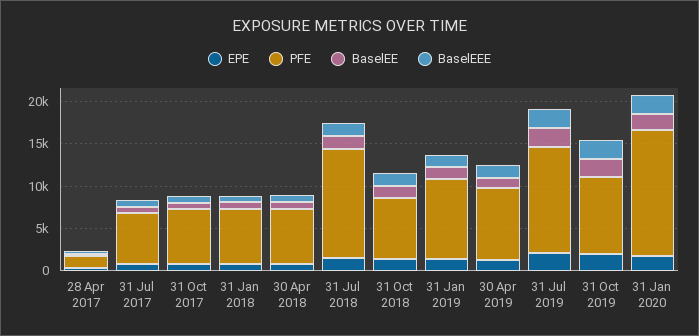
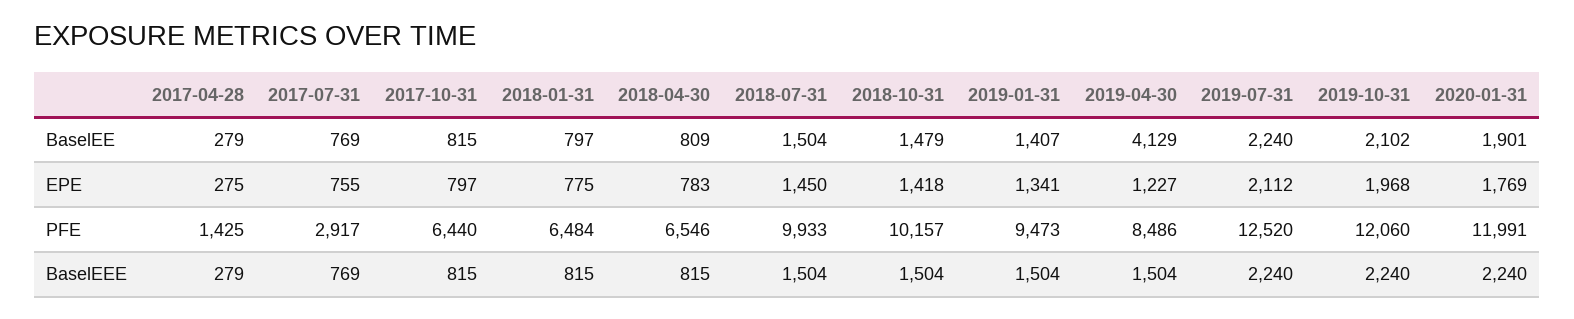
PFE, 31 Jul 2017: 6000 -> 2917
PFE, 31 Jul 2018: 13000 -> 9933
PFE, 31 Oct 2018: 7000 -> 10157
BaselEE, 30 Apr 2019: 1000 -> 4129
PFE, 31 Oct 2019: 9000 -> 12060
PFE, 31 Jan 2020: 15000 -> 11991

